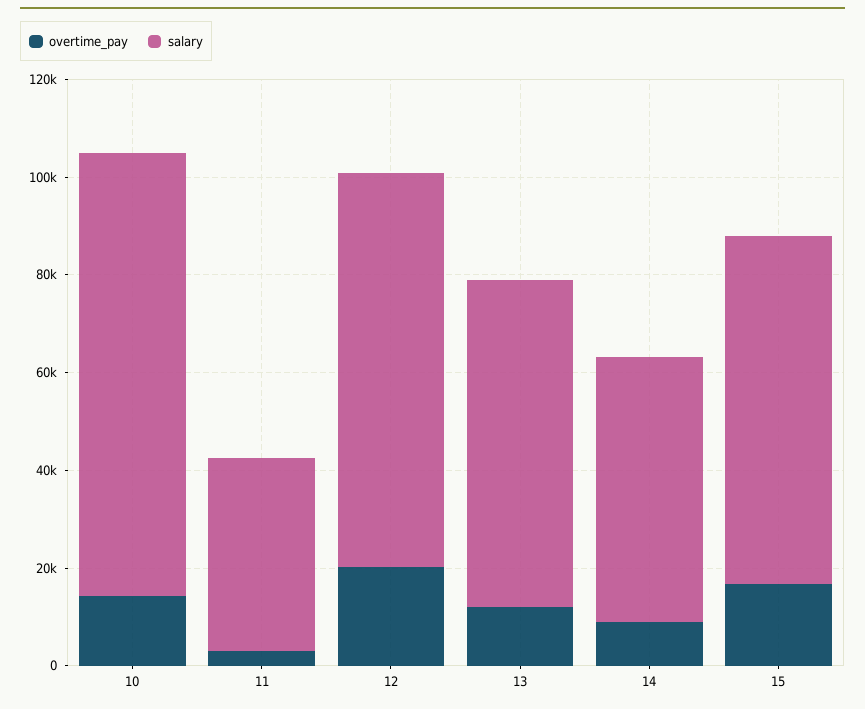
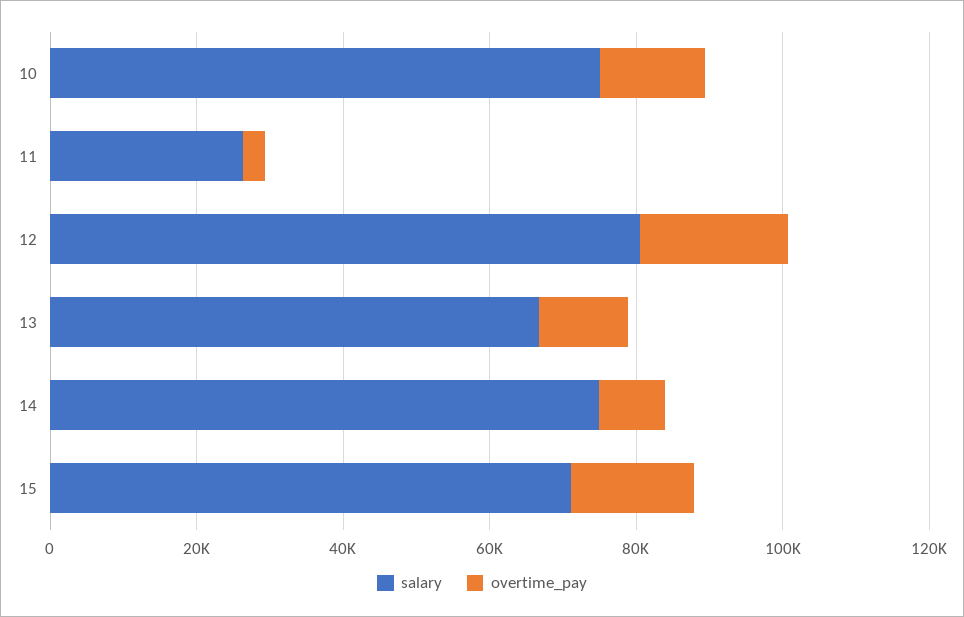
salary, 10: 90000 -> 75000
salary, 11: 40000 -> 25000
salary, 14: 55000 -> 75000

